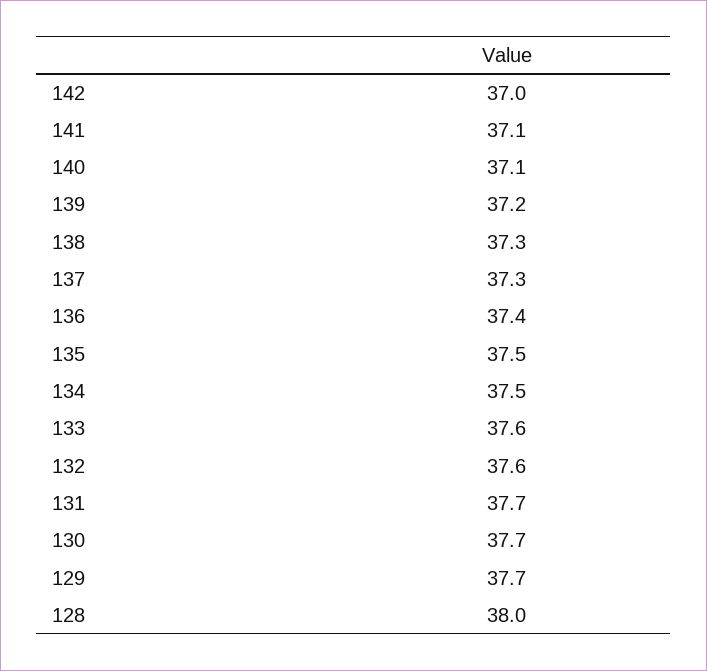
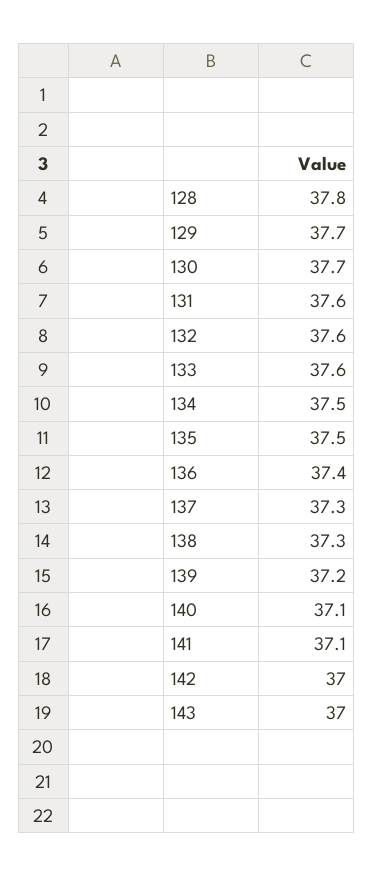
131: 37.7 -> 37.6
128: 38 -> 37.8
143: none -> 37

